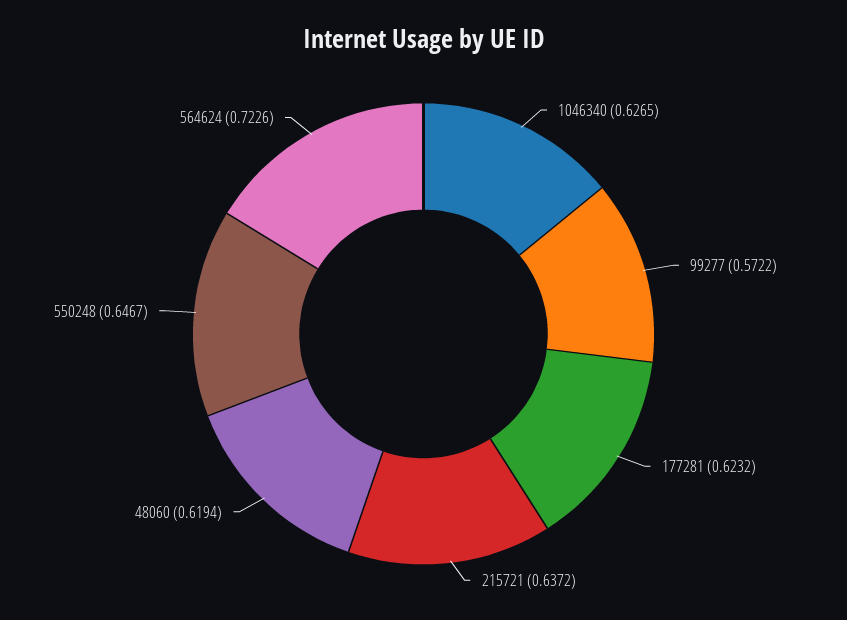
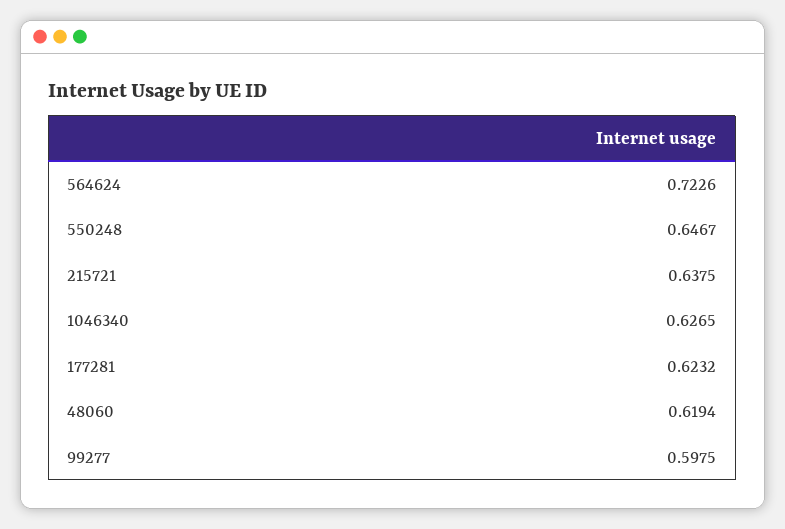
99277: 0.5722 -> 0.5975
215721: 0.6372 -> 0.6375

